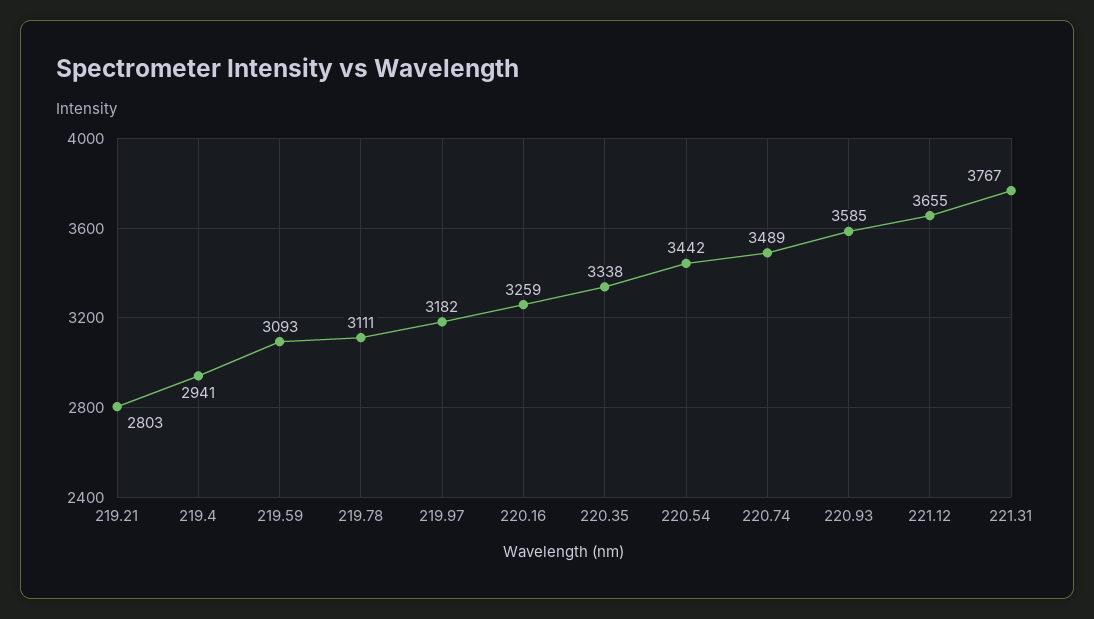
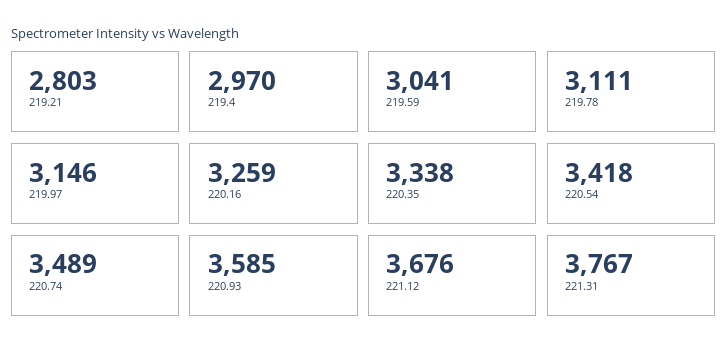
219.4: 2941 -> 2970
219.59: 3093 -> 3041
219.97: 3182 -> 3146
220.54: 3442 -> 3418
221.12: 3655 -> 3676

